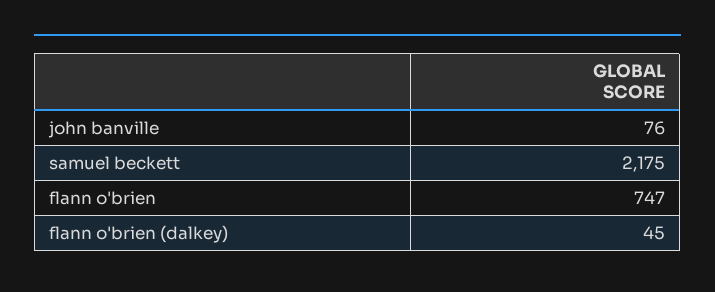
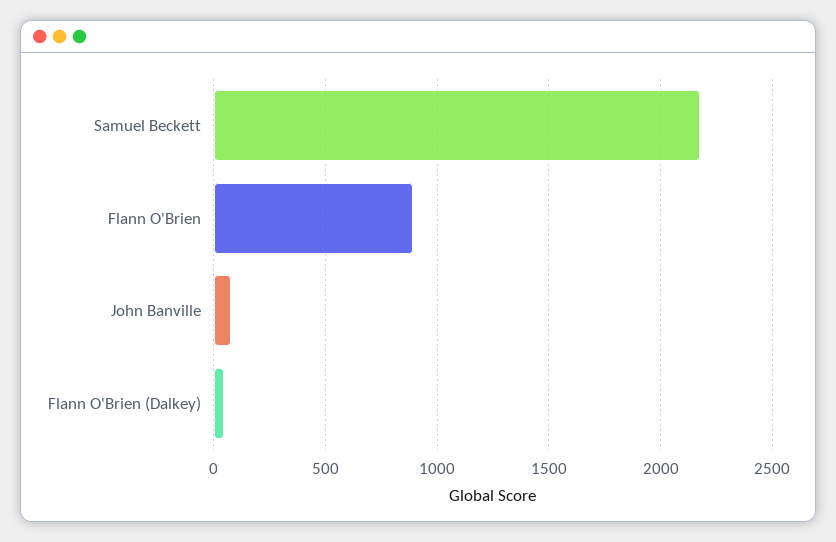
flann o'brien: 747 -> 900

